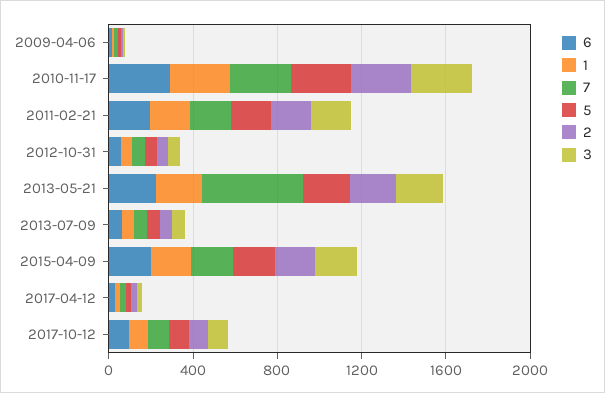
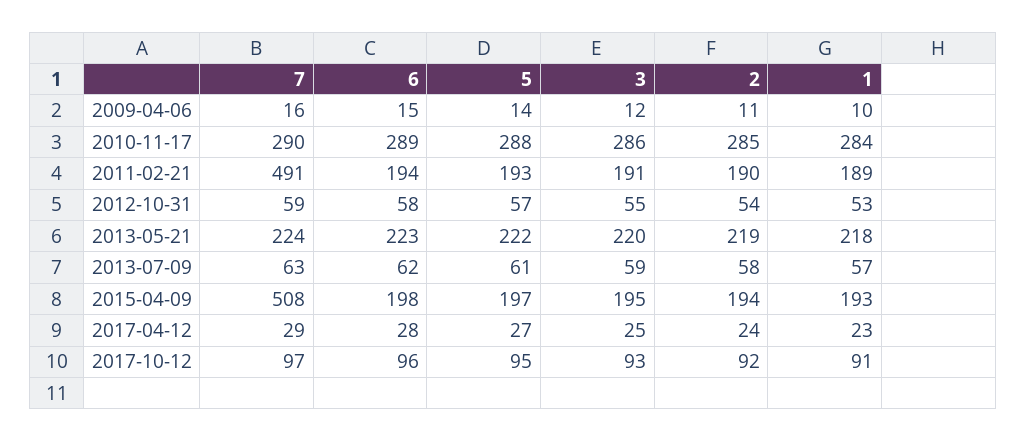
7, 2011-02-21: 200 -> 491
7, 2013-05-21: 500 -> 224
7, 2015-04-09: 200 -> 508

